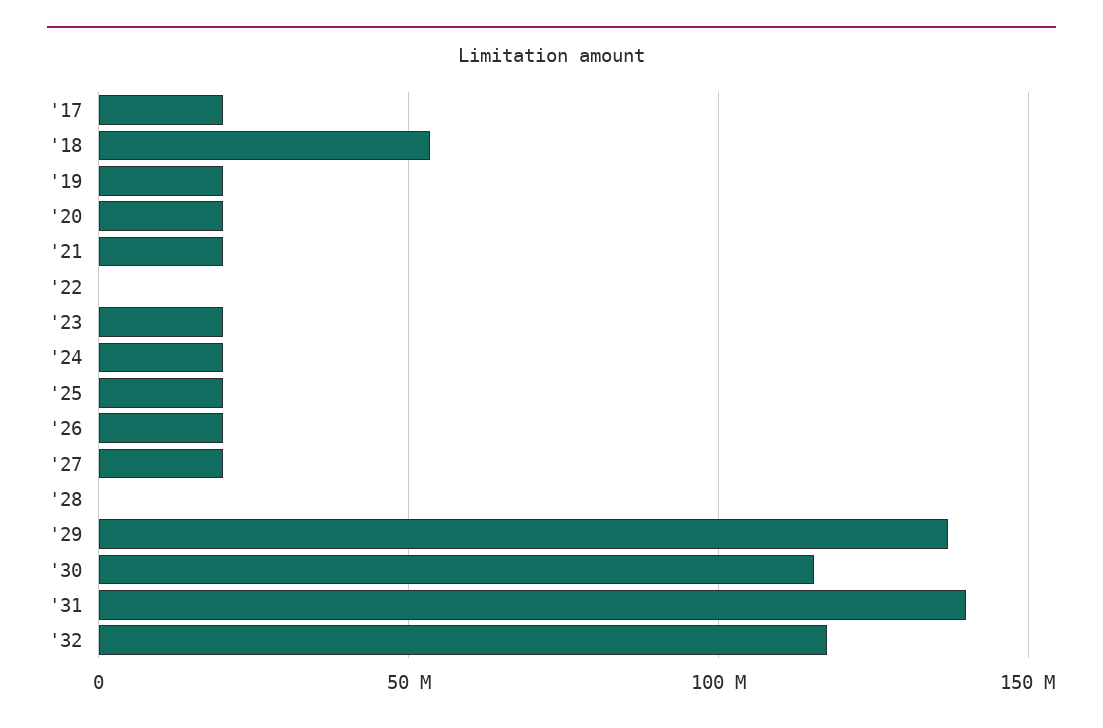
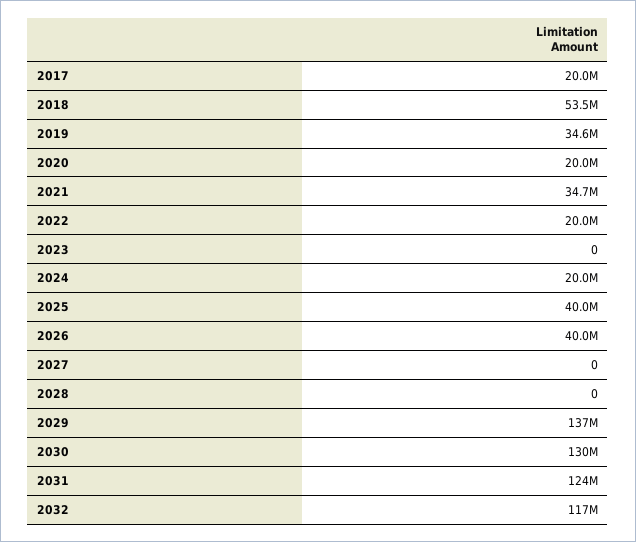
'19: 20000000 -> 34600000
'21: 20000000 -> 34700000
'22: 0 -> 20000000
'23: 20000000 -> 0
'25: 20000000 -> 40000000
'26: 20000000 -> 40000000
'27: 20000000 -> 0
'30: 115000000 -> 130000000
'31: 140000000 -> 124000000

